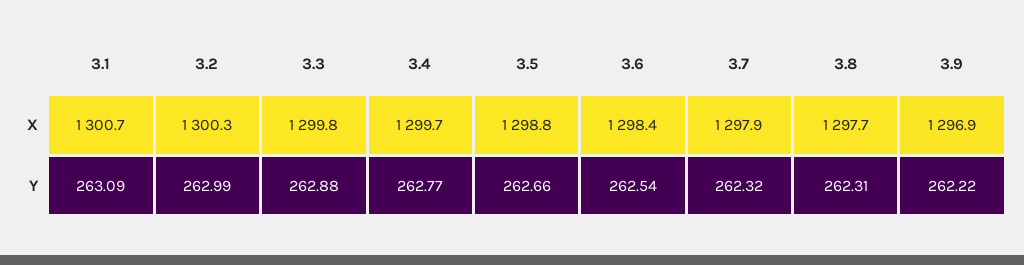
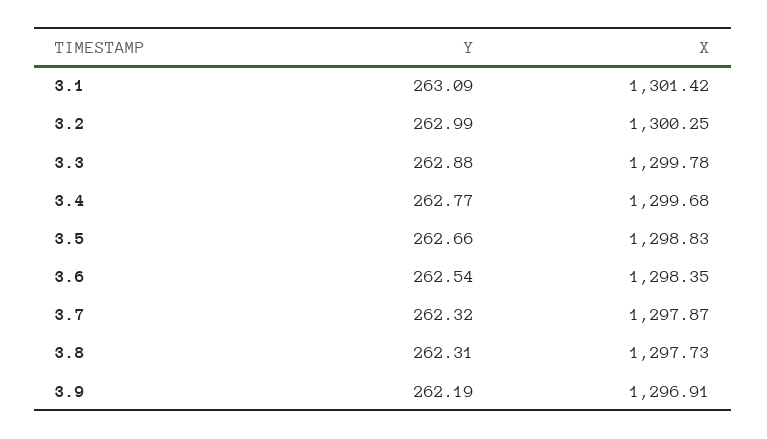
3.1, X: 1300.7 -> 1301.42
3.9, Y: 262.22 -> 262.19

